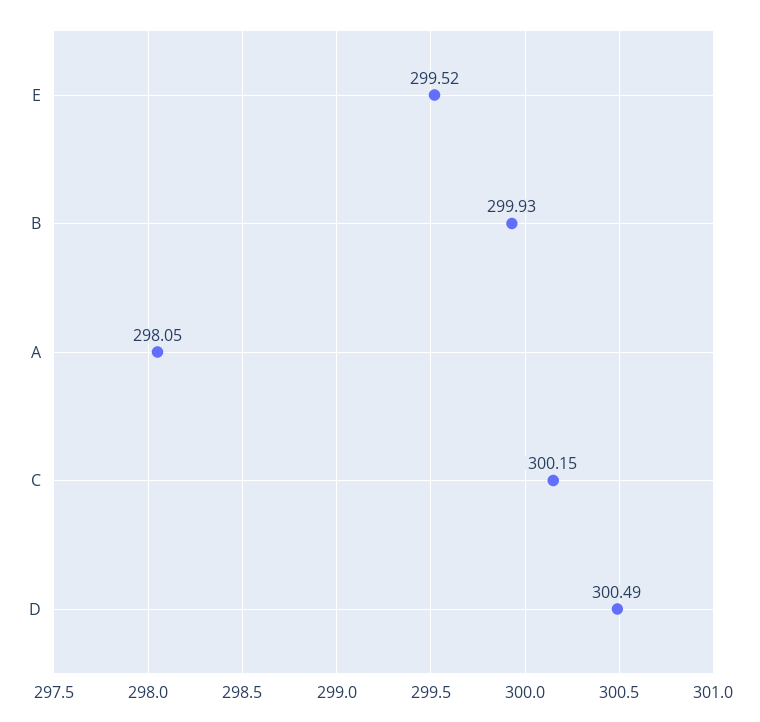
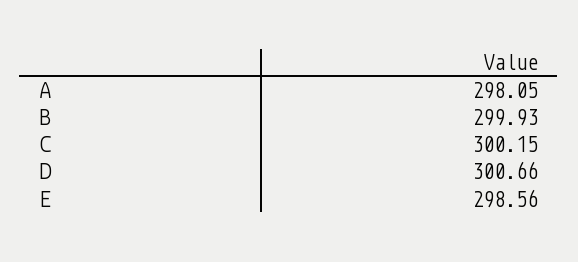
E: 299.52 -> 298.56
D: 300.49 -> 300.66

